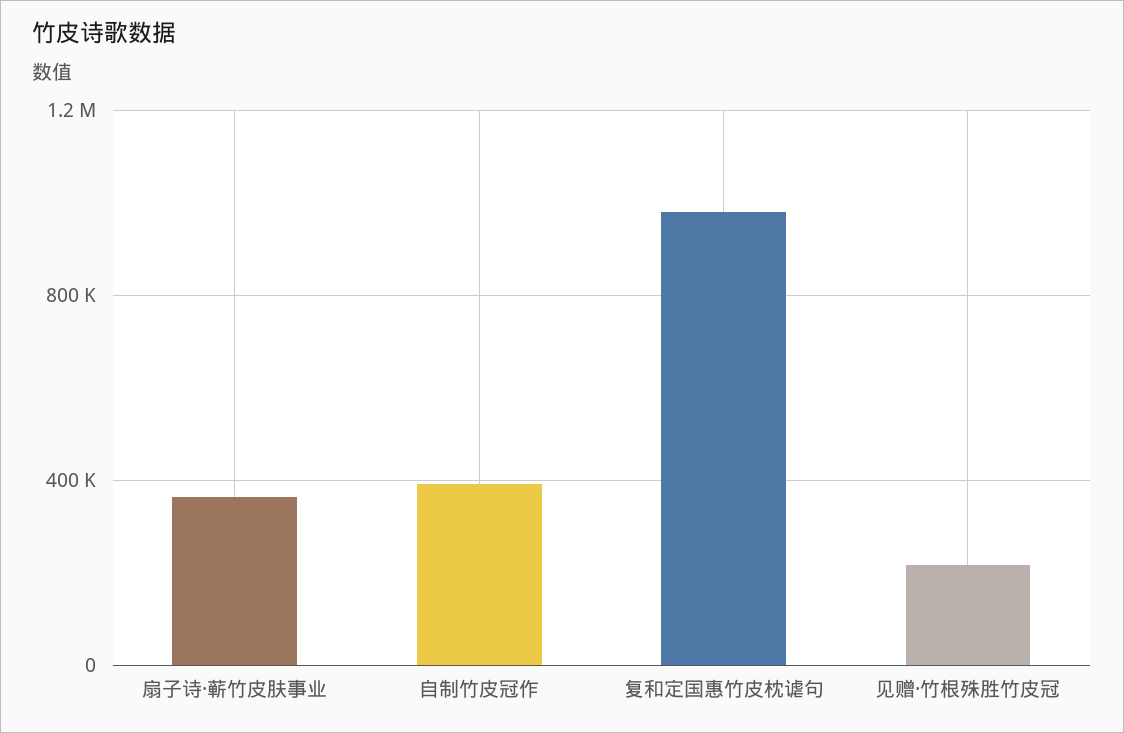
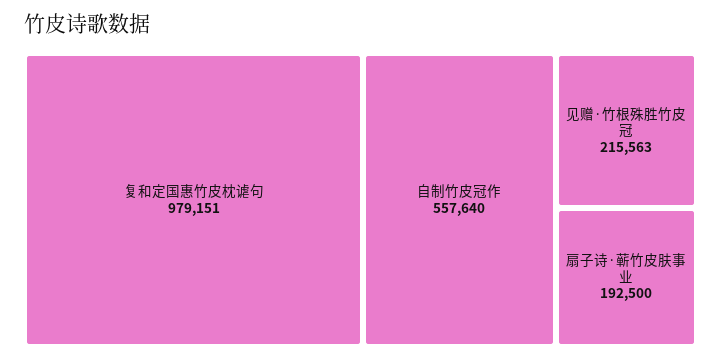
扇子诗·蕲竹皮肤事业: 350000 -> 192500
自制竹皮冠作: 400000 -> 557640

